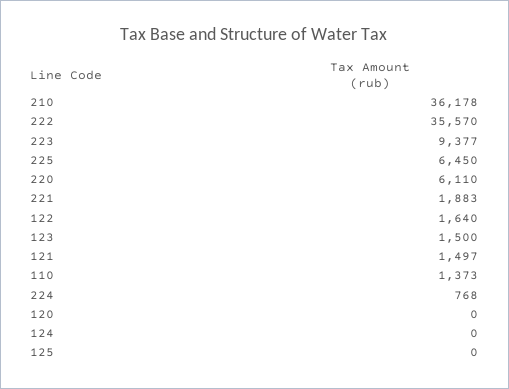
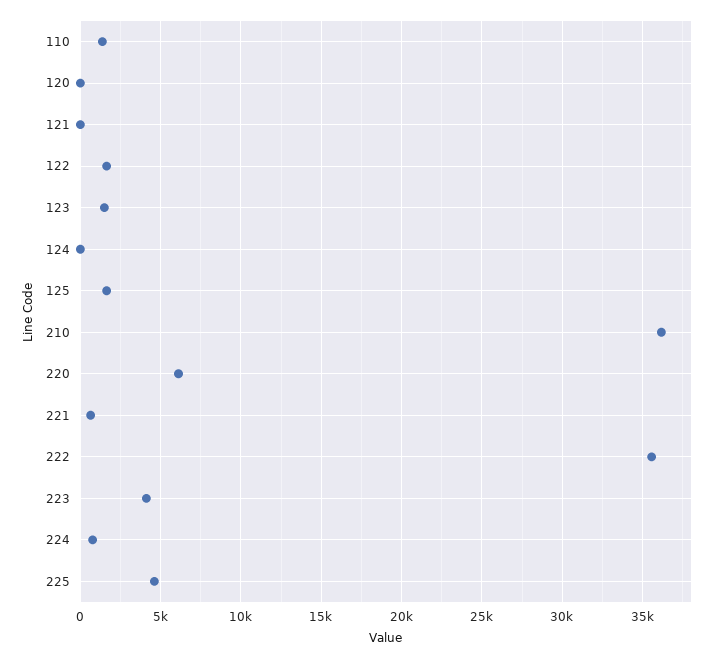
223: 9377 -> 4000
225: 6450 -> 4500
221: 1883 -> 500
121: 1497 -> 0
125: 0 -> 1500

